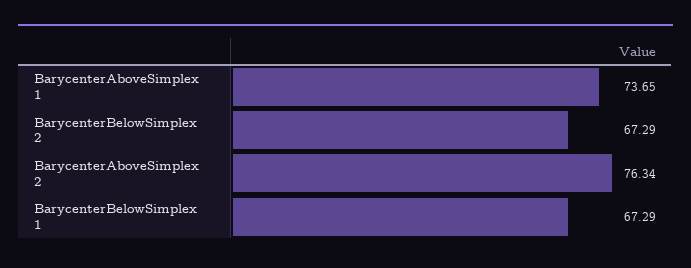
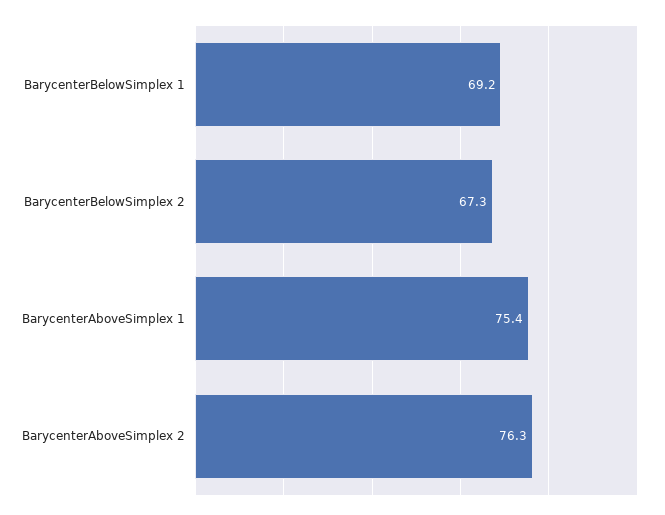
BarycenterAboveSimplex 1: 73.65 -> 75.4
BarycenterBelowSimplex 1: 67.29 -> 69.2

